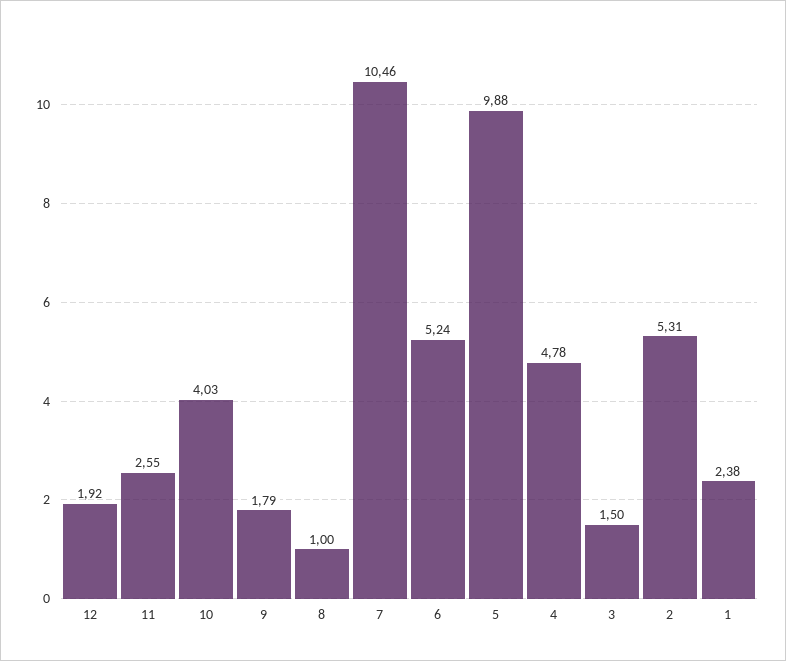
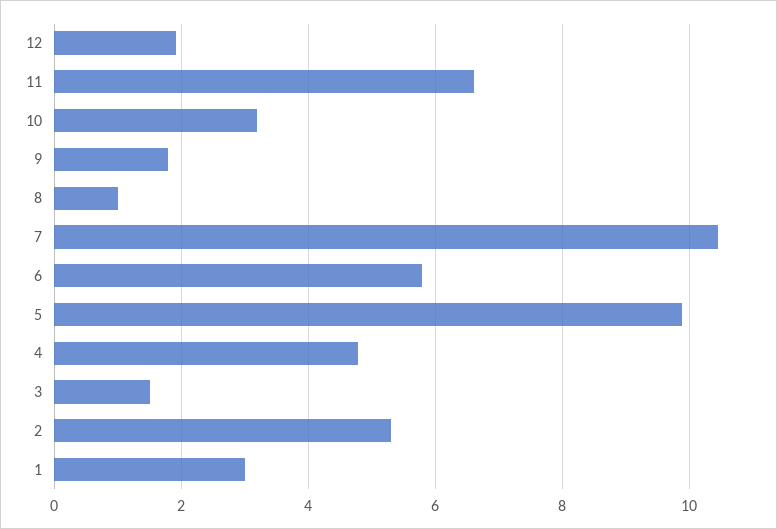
11: 2.55 -> 6.6
10: 4.03 -> 3.2
6: 5.24 -> 5.8
1: 2.38 -> 3

